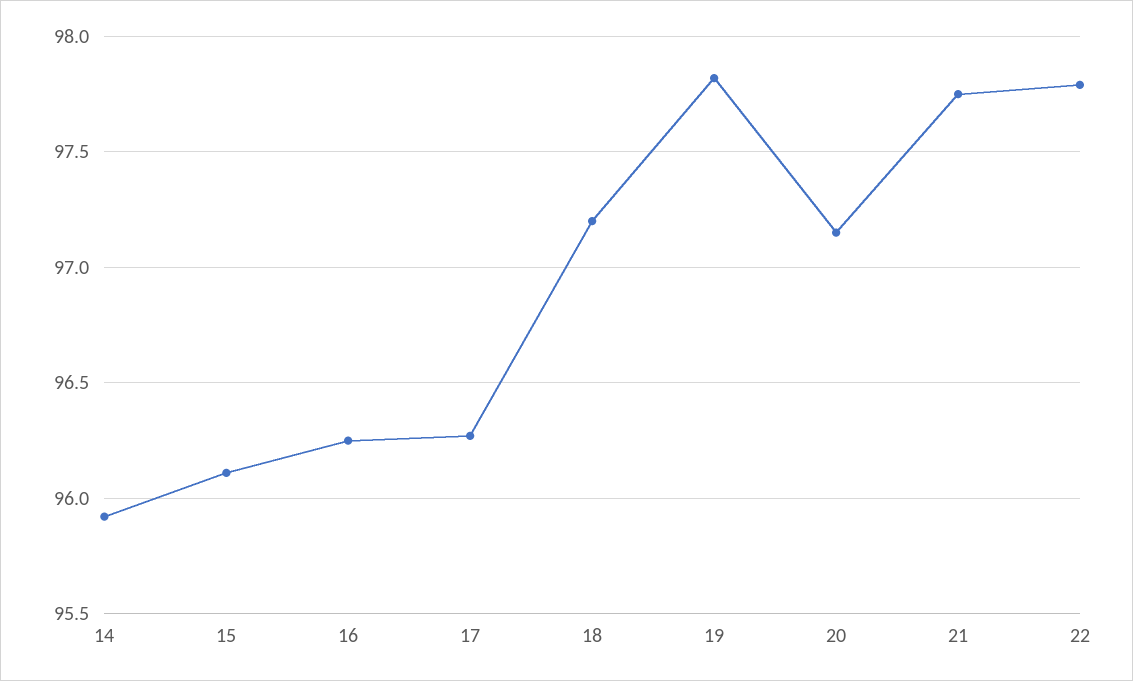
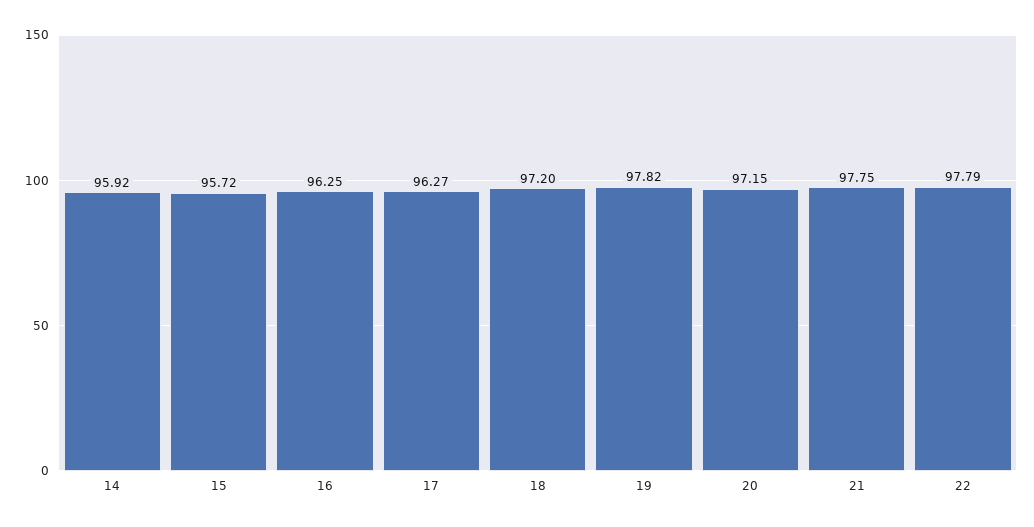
15: 96.1 -> 95.72

